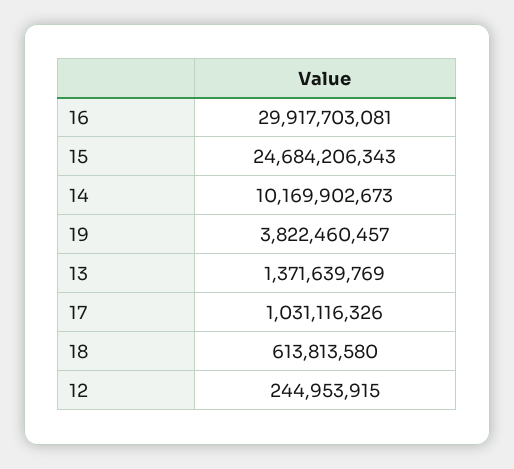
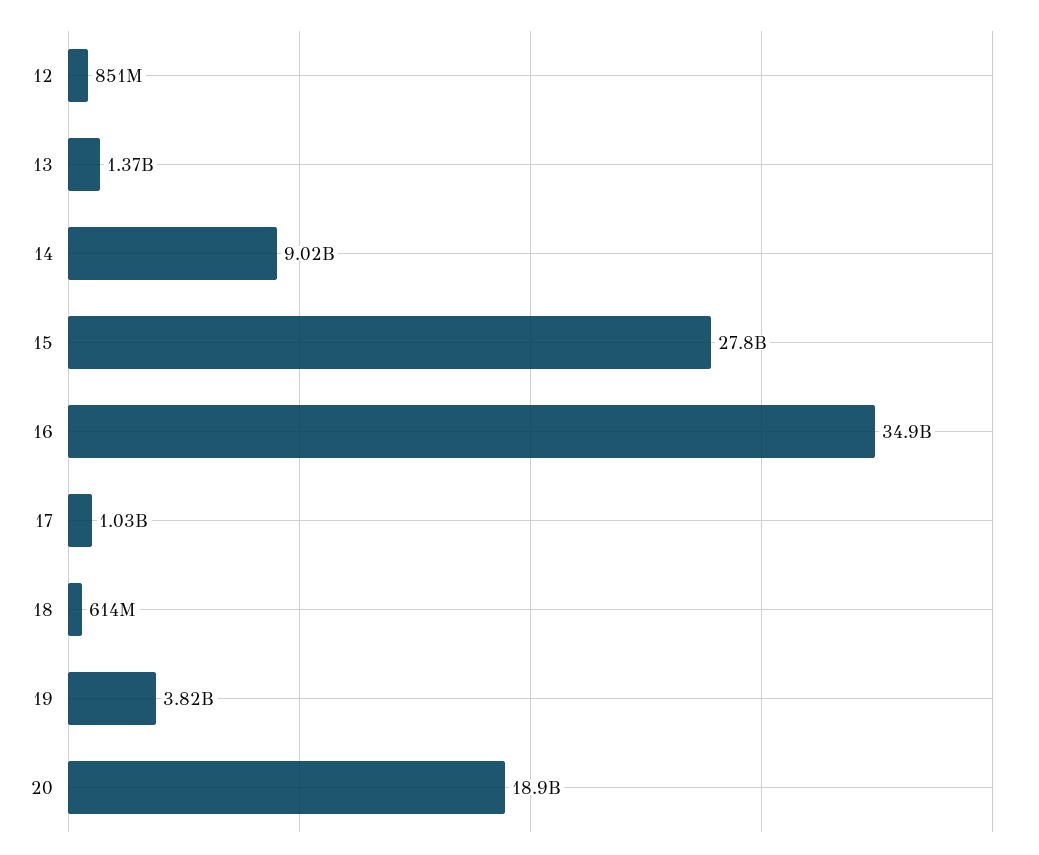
16: 29917703081 -> 34900000000
15: 24684206343 -> 27800000000
14: 10169902673 -> 9020000000
12: 244953915 -> 851000000
20: none -> 18900000000

